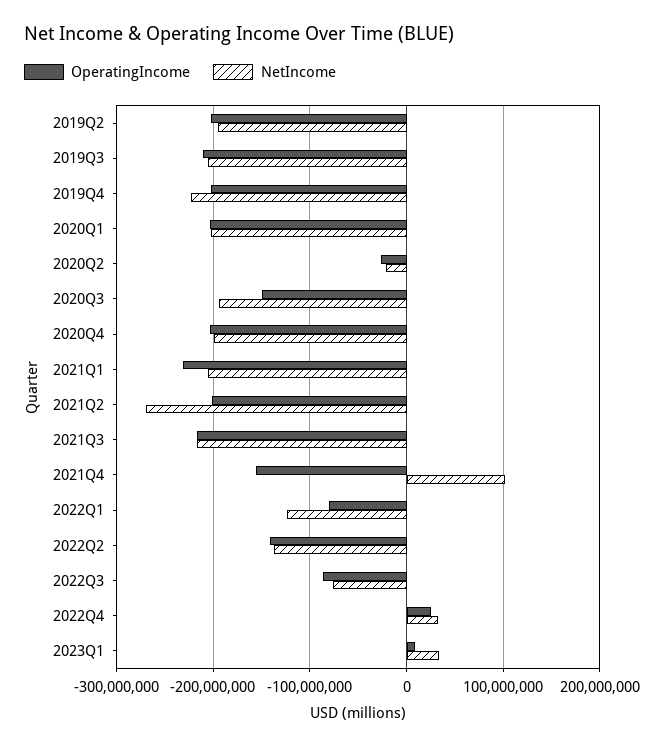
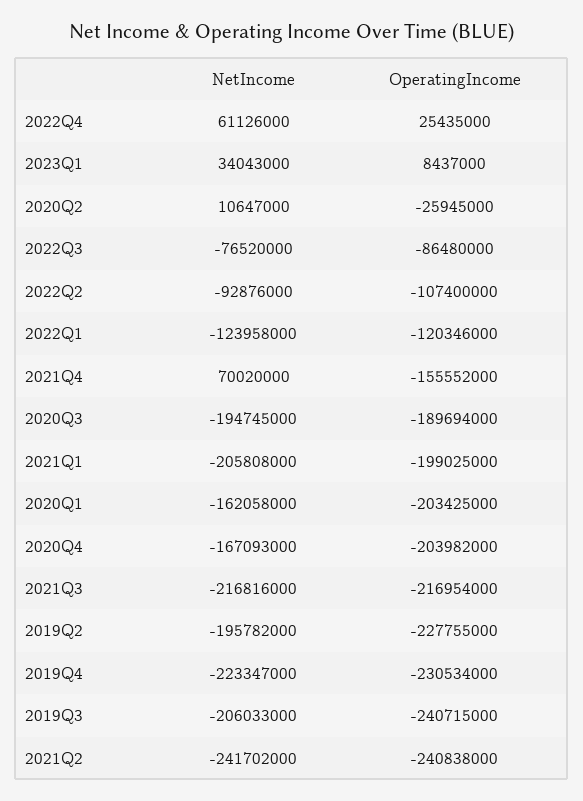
OperatingIncome, 2019Q2: -200000000 -> -227755000
OperatingIncome, 2019Q3: -210000000 -> -240715000
OperatingIncome, 2019Q4: -200000000 -> -230534000
NetIncome, 2020Q1: -200000000 -> -162058000
NetIncome, 2020Q2: -20000000 -> 10647000
OperatingIncome, 2020Q3: -150000000 -> -189694000
NetIncome, 2020Q4: -200000000 -> -167093000
OperatingIncome, 2021Q1: -230000000 -> -199025000
OperatingIncome, 2021Q2: -200000000 -> -240838000
NetIncome, 2021Q2: -270000000 -> -241702000
NetIncome, 2021Q4: 100000000 -> 70020000
OperatingIncome, 2022Q1: -80000000 -> -120346000
OperatingIncome, 2022Q2: -140000000 -> -107400000
NetIncome, 2022Q2: -140000000 -> -92876000
NetIncome, 2022Q4: 30000000 -> 61126000

